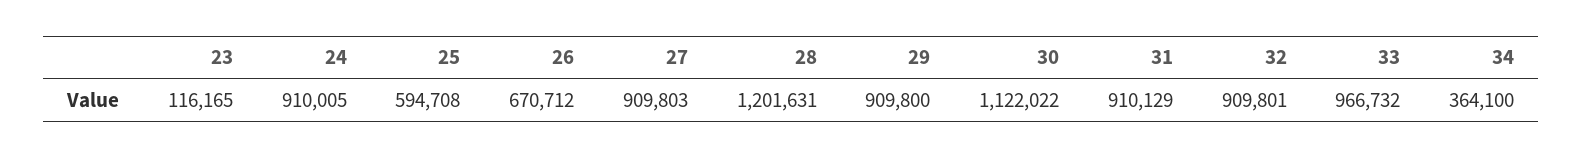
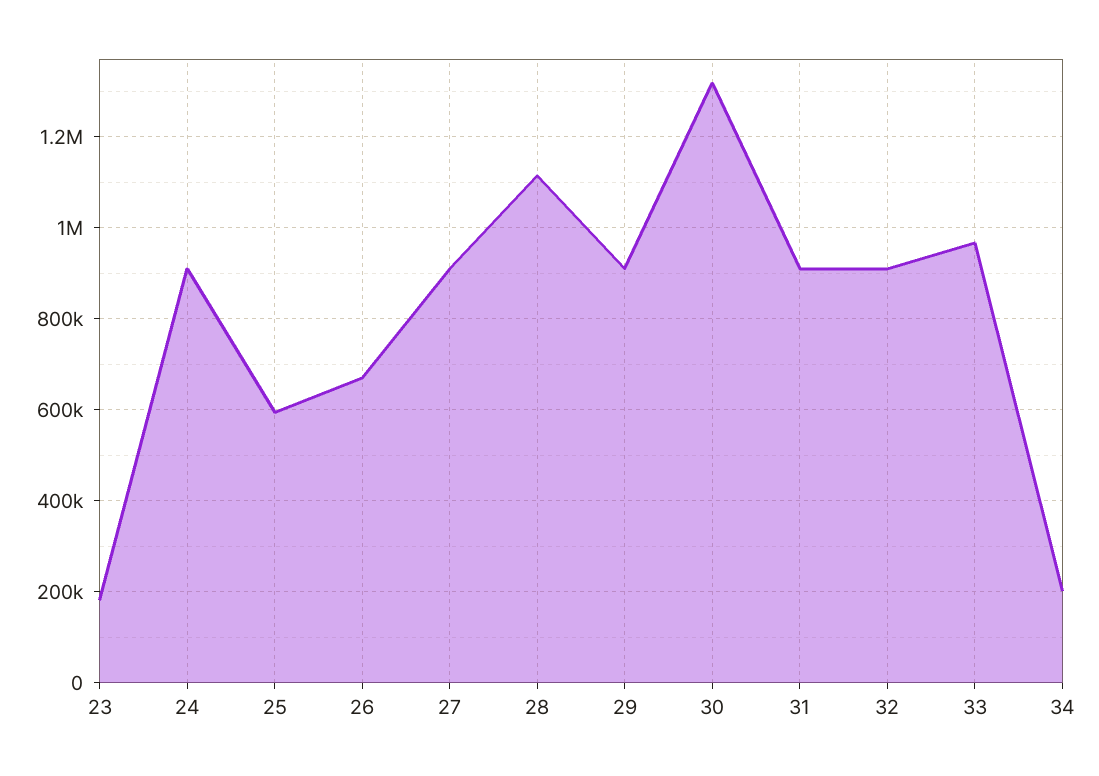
23: 116165 -> 180000
28: 1201631 -> 1120000
30: 1122022 -> 1320000
34: 364100 -> 200000

